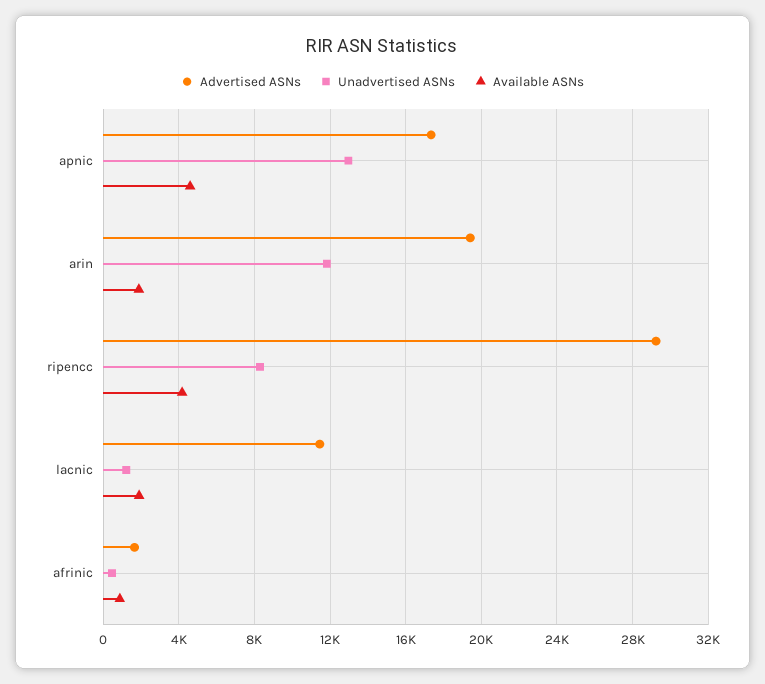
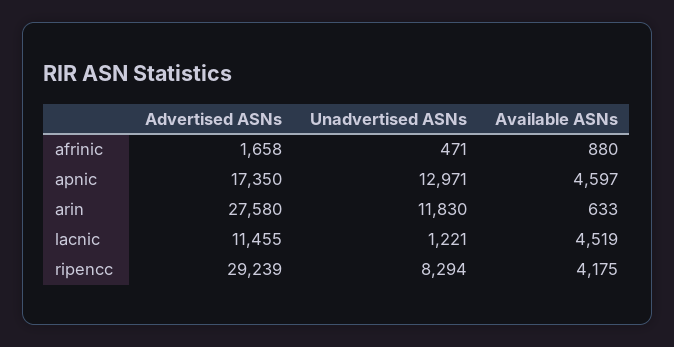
Advertised ASNs, arin: 19500 -> 27580
Available ASNs, arin: 2000 -> 633
Available ASNs, lacnic: 2000 -> 4519

